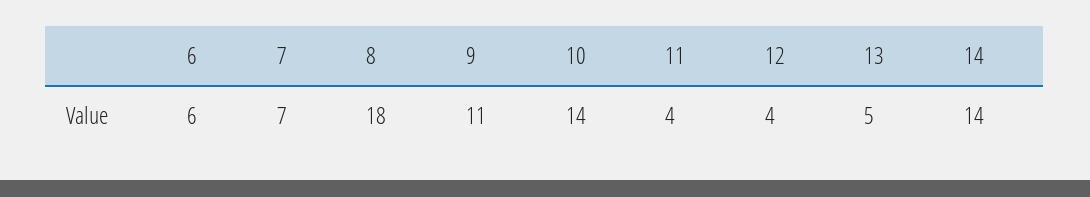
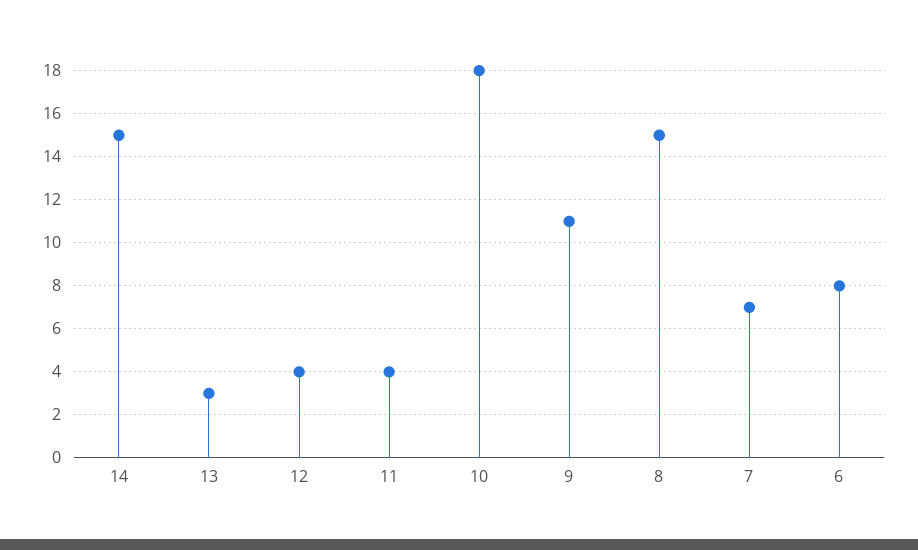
6: 6 -> 8
8: 18 -> 15
10: 14 -> 18
13: 5 -> 3
14: 14 -> 15

